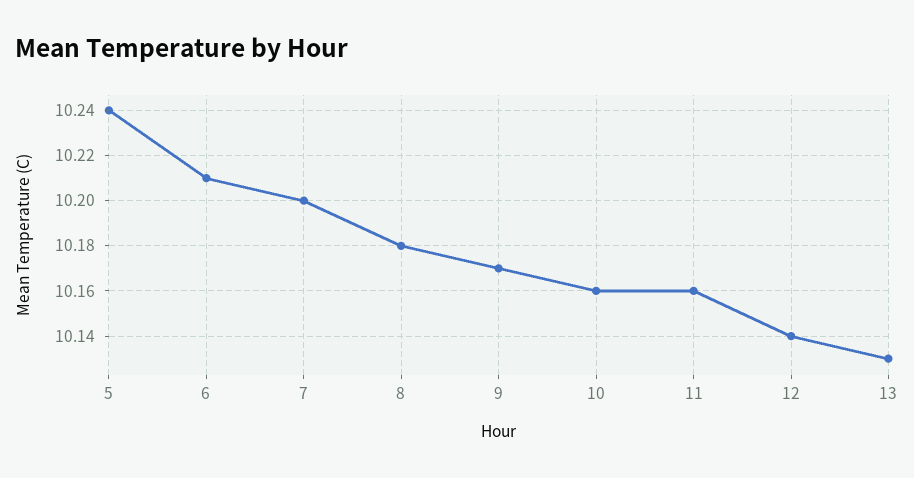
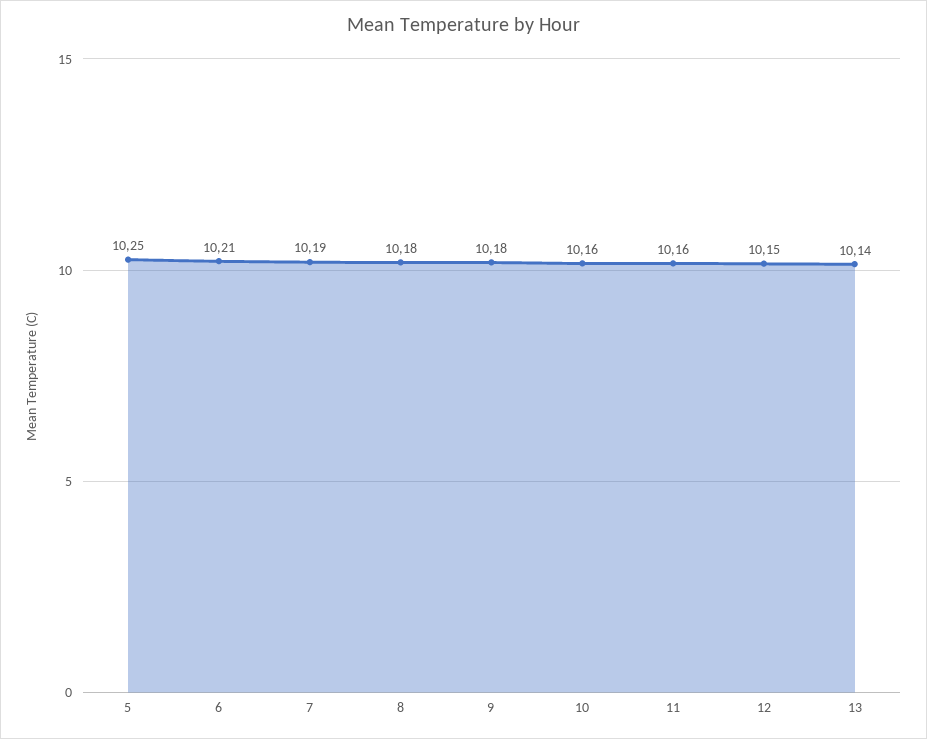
5: 10.24 -> 10.25
7: 10.2 -> 10.19
9: 10.17 -> 10.18
12: 10.14 -> 10.15
13: 10.13 -> 10.14

